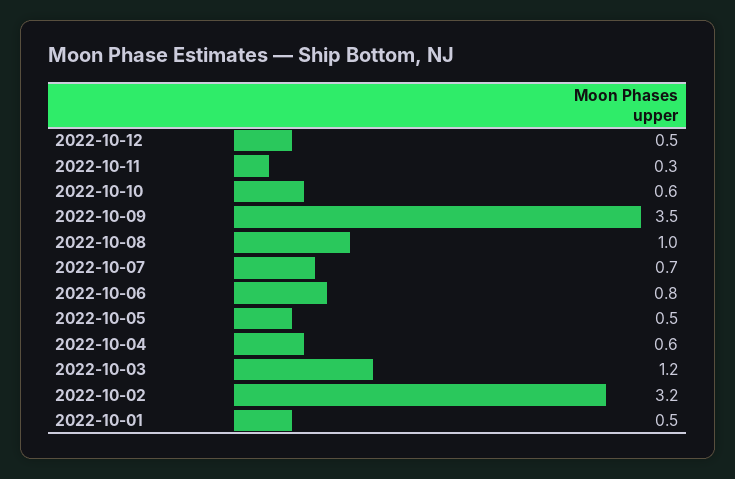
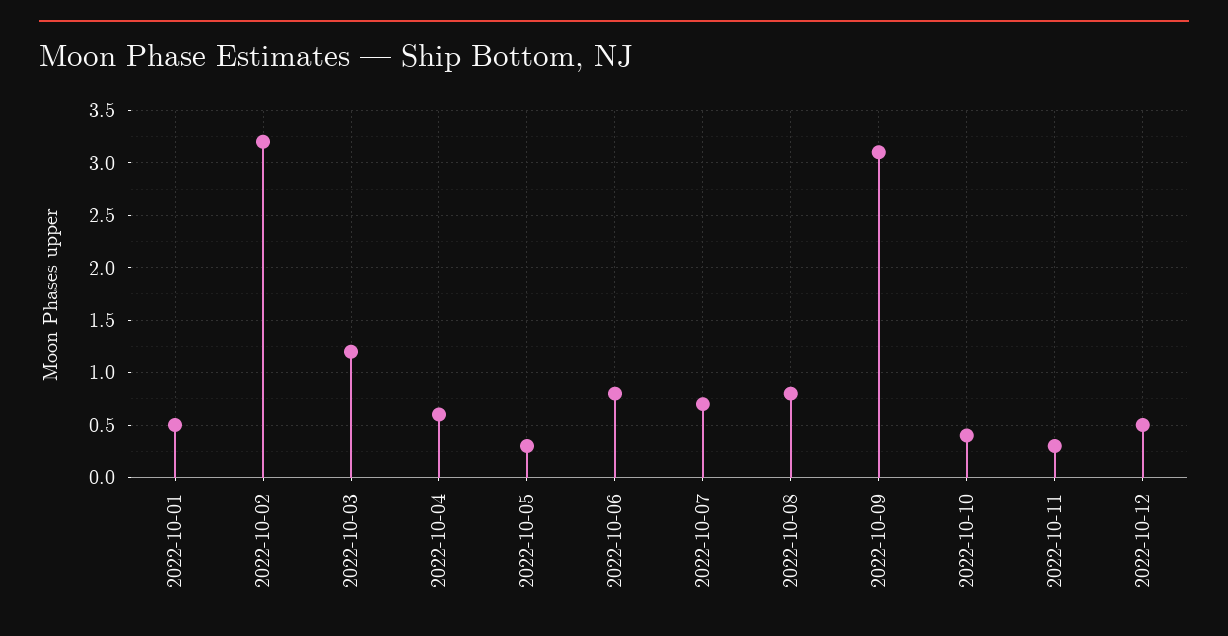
2022-10-10: 0.6 -> 0.4
2022-10-09: 3.5 -> 3.1
2022-10-08: 1 -> 0.8
2022-10-05: 0.5 -> 0.3

